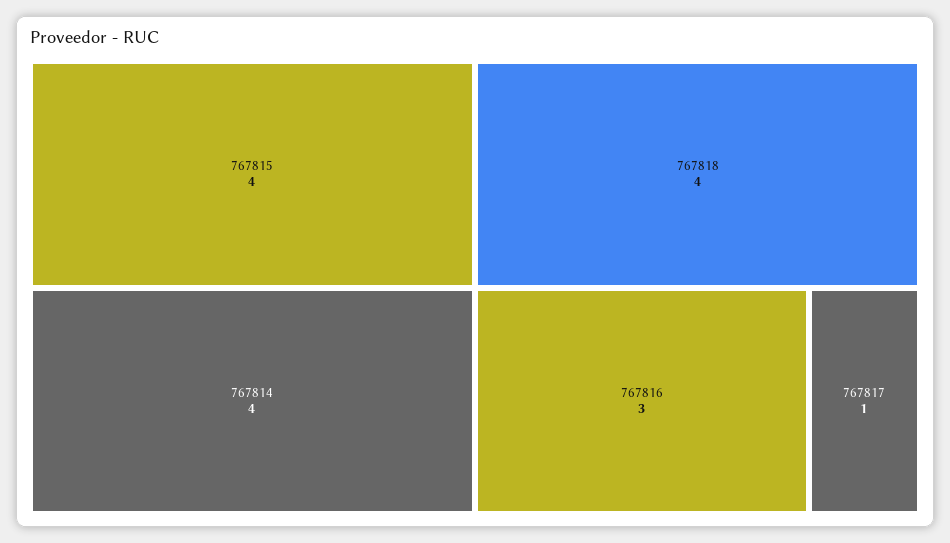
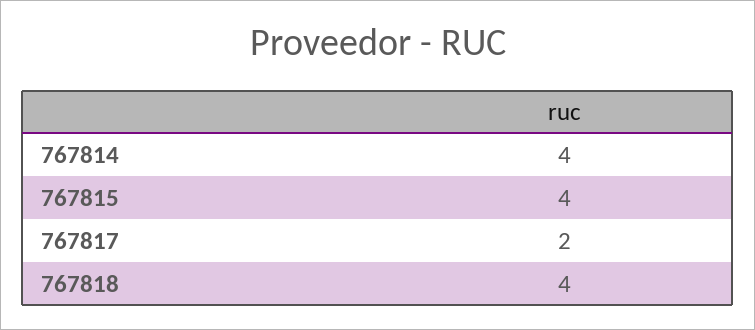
767816: 3 -> none
767817: 1 -> 2

